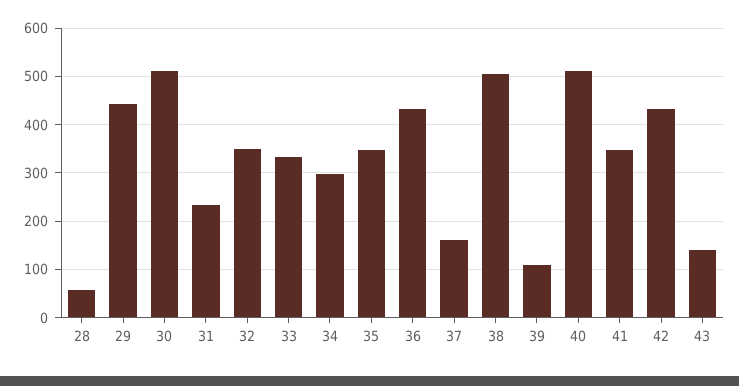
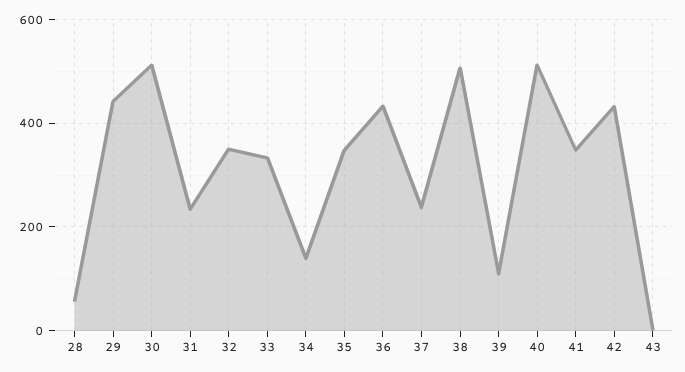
34: 300 -> 140
37: 160 -> 240
43: 140 -> 0

